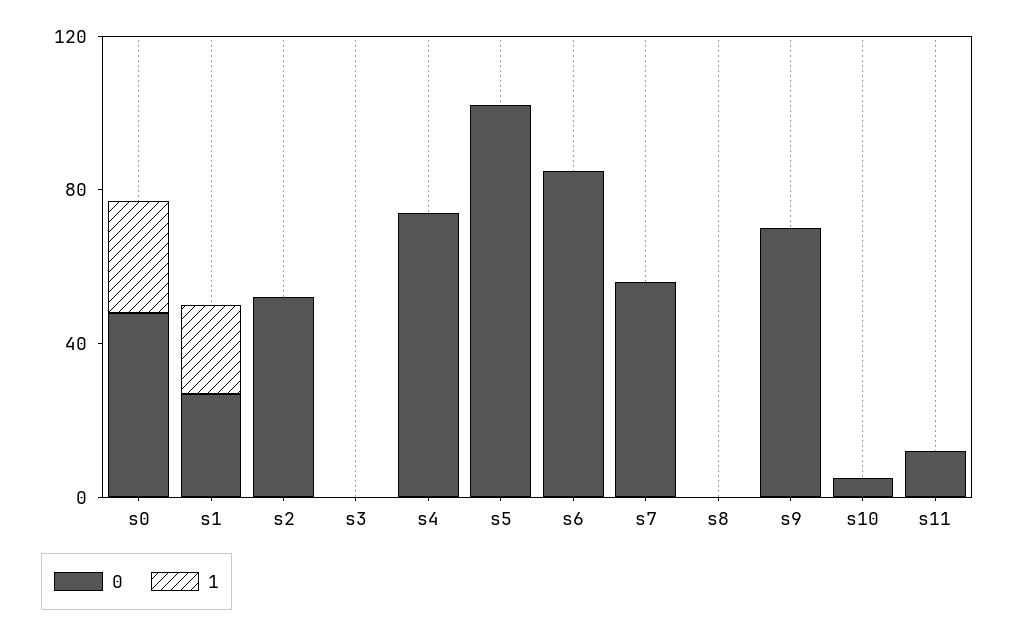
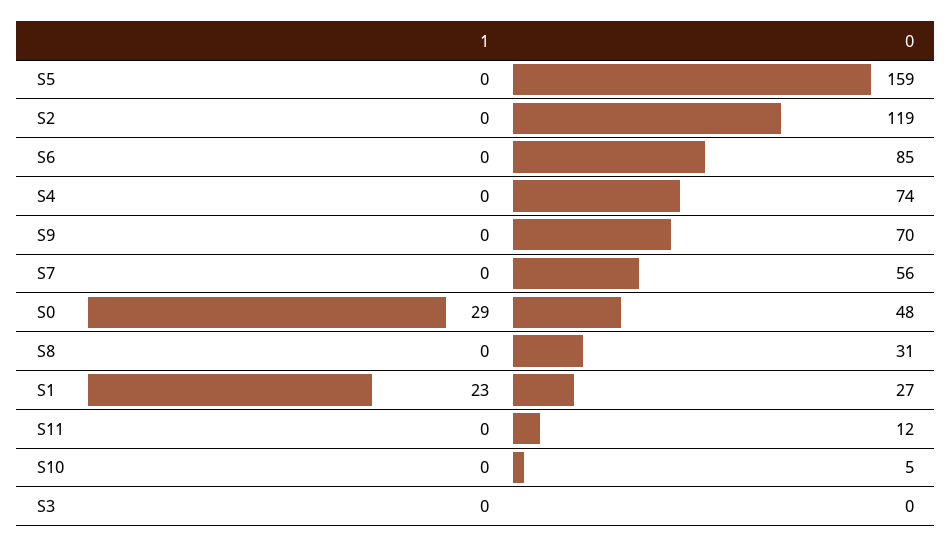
0, s2: 50 -> 119
0, s5: 100 -> 159
0, s8: 0 -> 31

